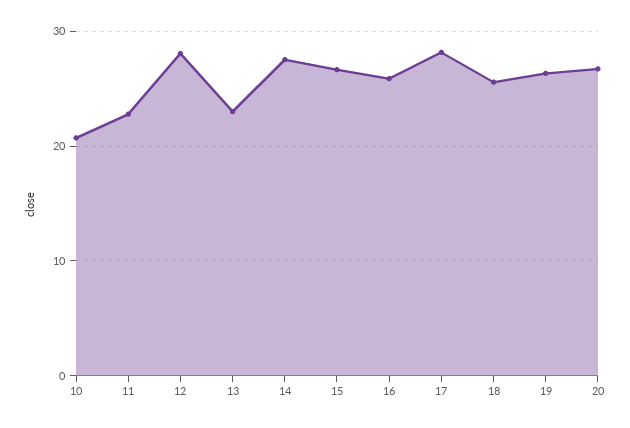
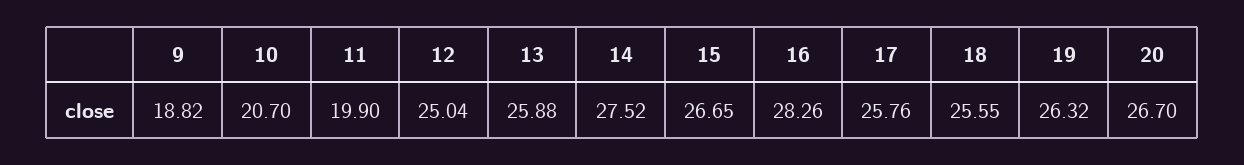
11: 23 -> 19.9
12: 28 -> 25.04
13: 23 -> 25.88
16: 26 -> 28.26
17: 28 -> 25.76
9: none -> 18.82

